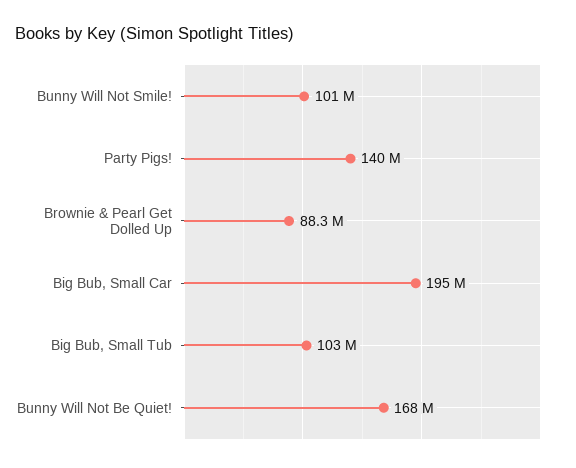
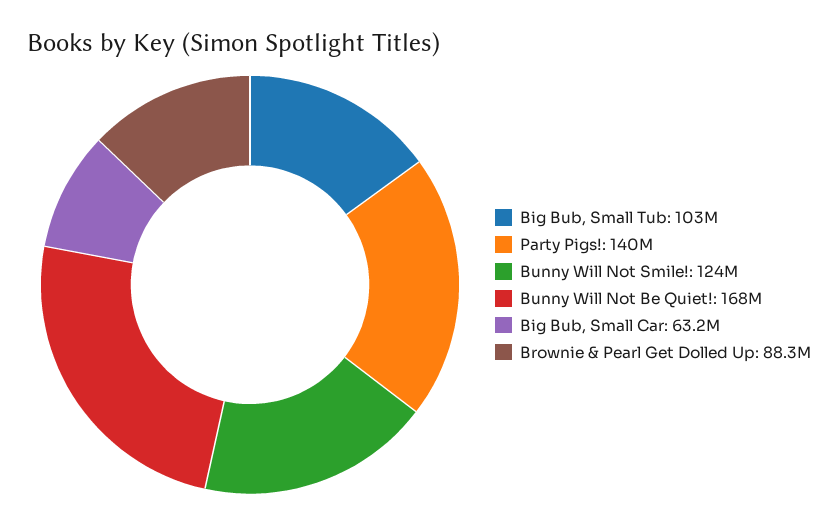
Bunny Will Not Smile!: 101000000 -> 124000000
Big Bub, Small Car: 195000000 -> 63200000

